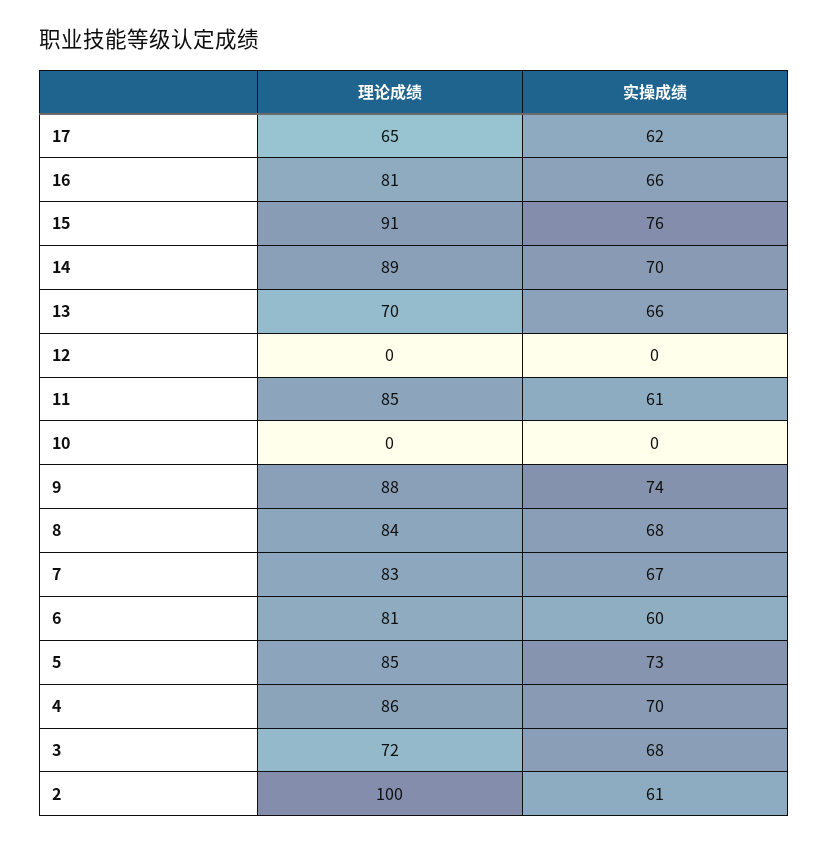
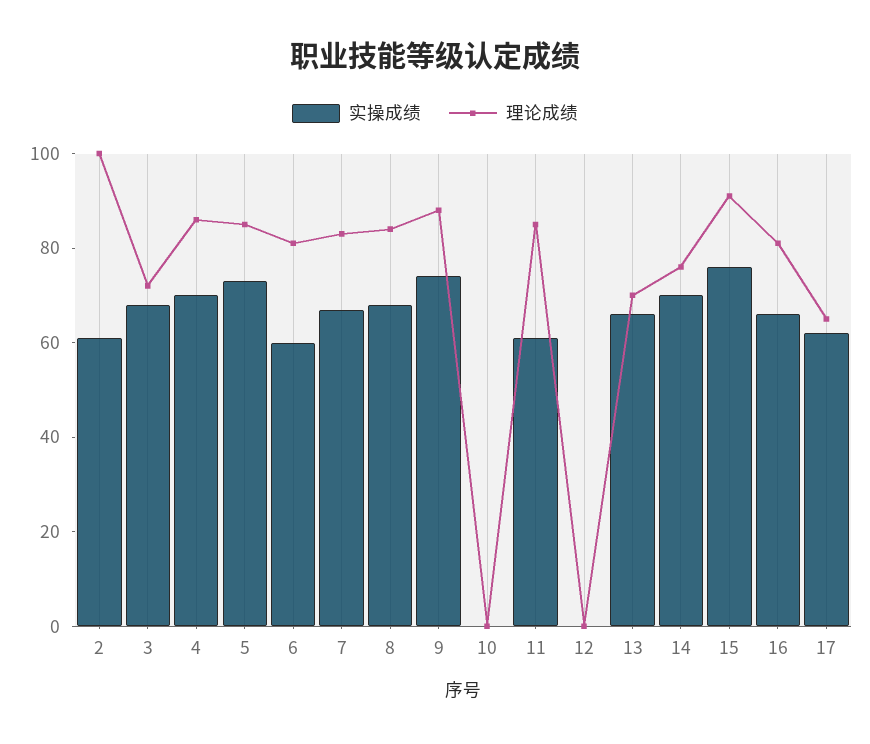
理论成绩, 14: 89 -> 75

